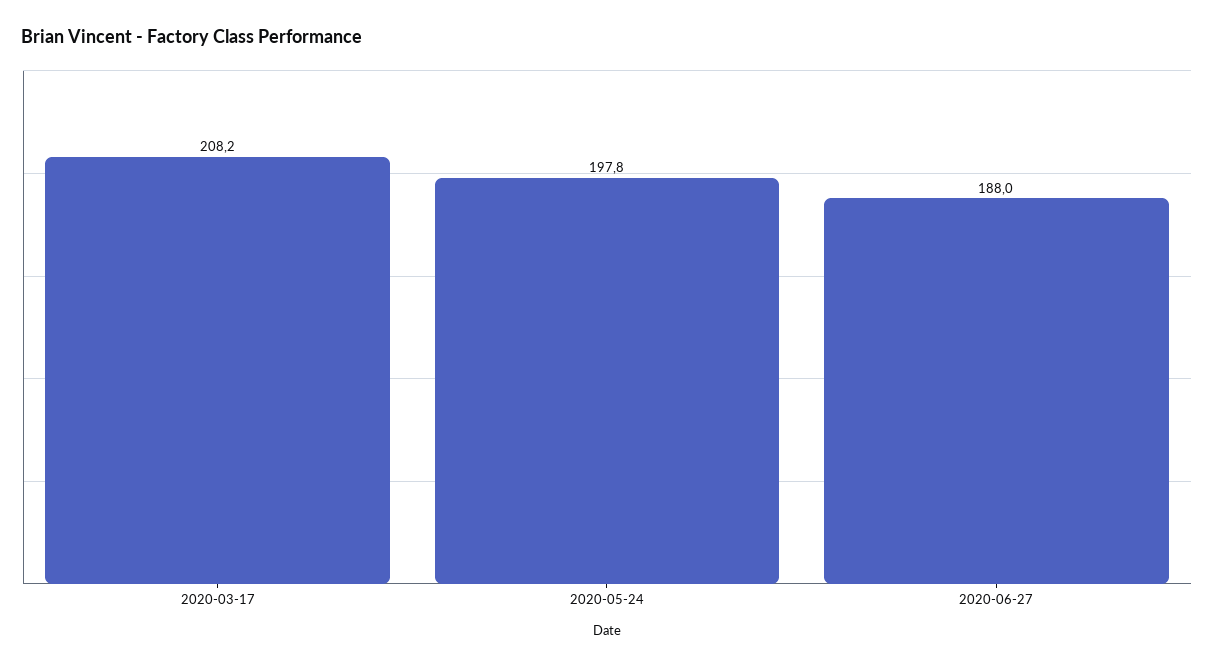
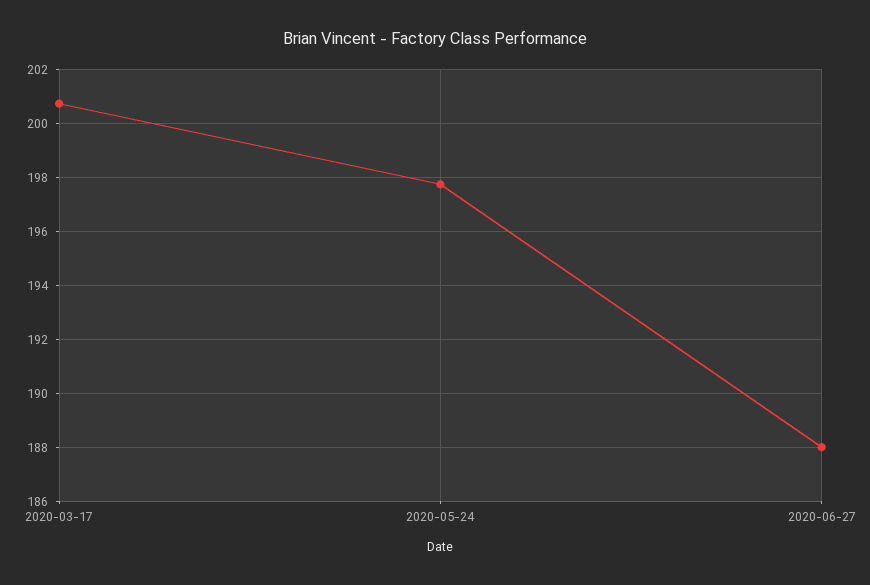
2020-03-17: 208.2 -> 200.75

